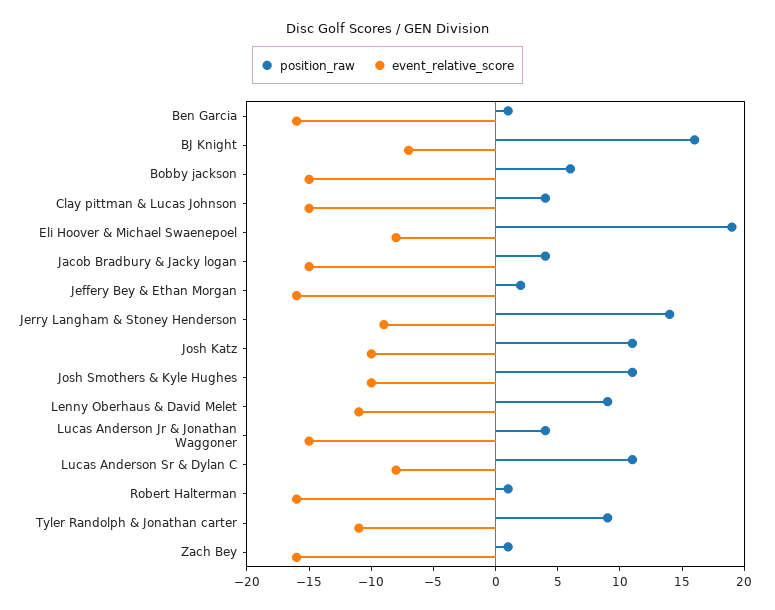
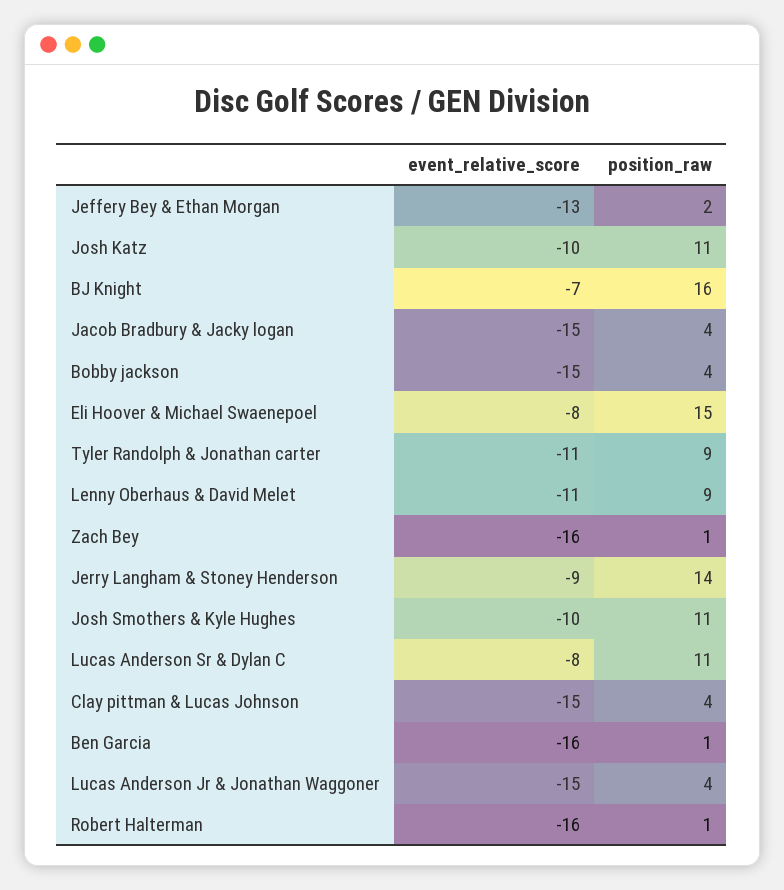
position_raw, Bobby jackson: 6 -> 4
position_raw, Eli Hoover & Michael Swaenepoel: 19 -> 15
event_relative_score, Jeffery Bey & Ethan Morgan: -16 -> -13

